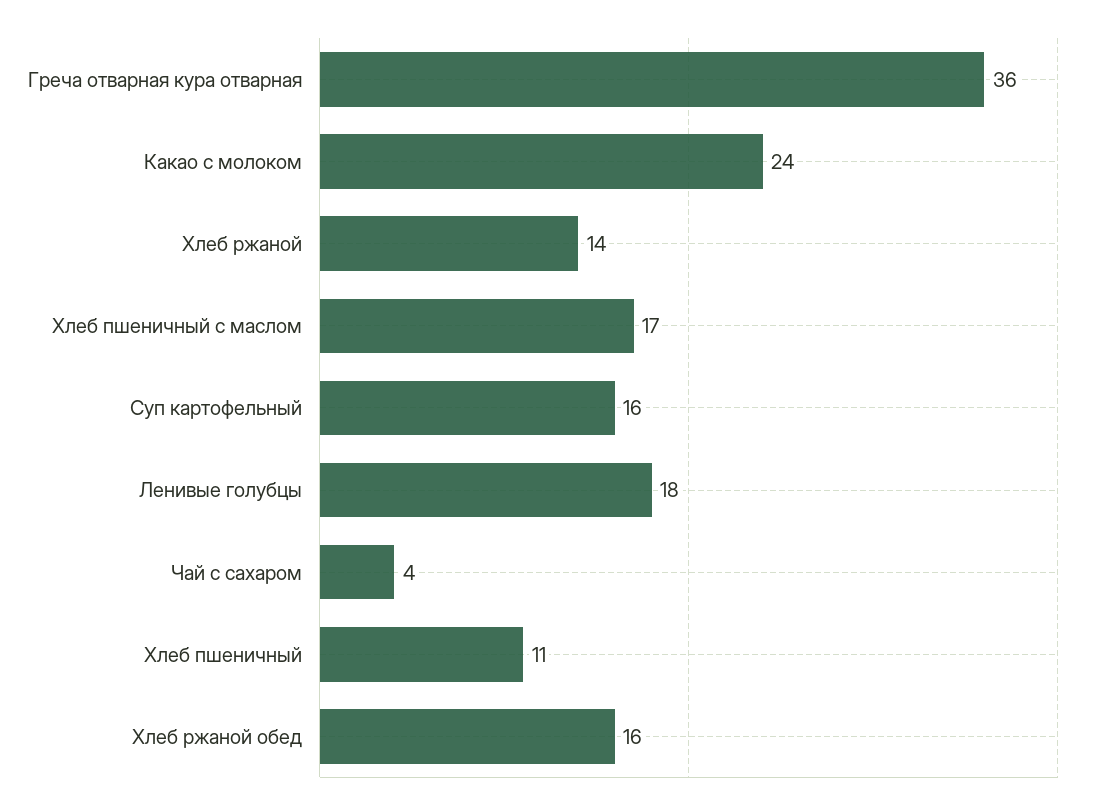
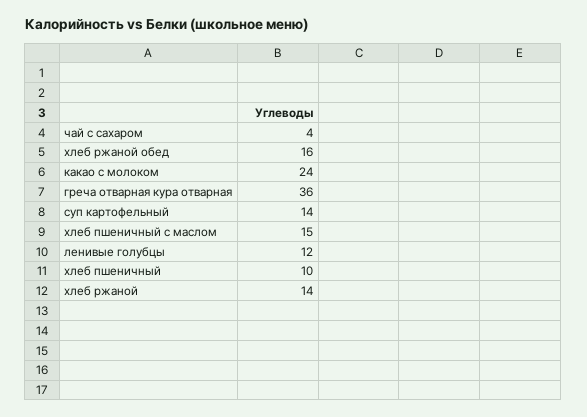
Хлеб пшеничный с маслом: 17 -> 15
Суп картофельный: 16 -> 14
Ленивые голубцы: 18 -> 12
Хлеб пшеничный: 11 -> 10

